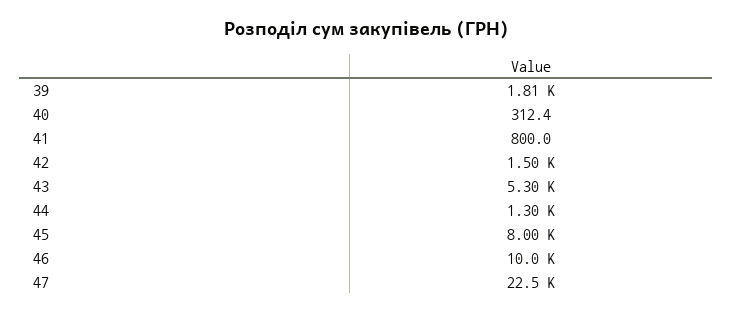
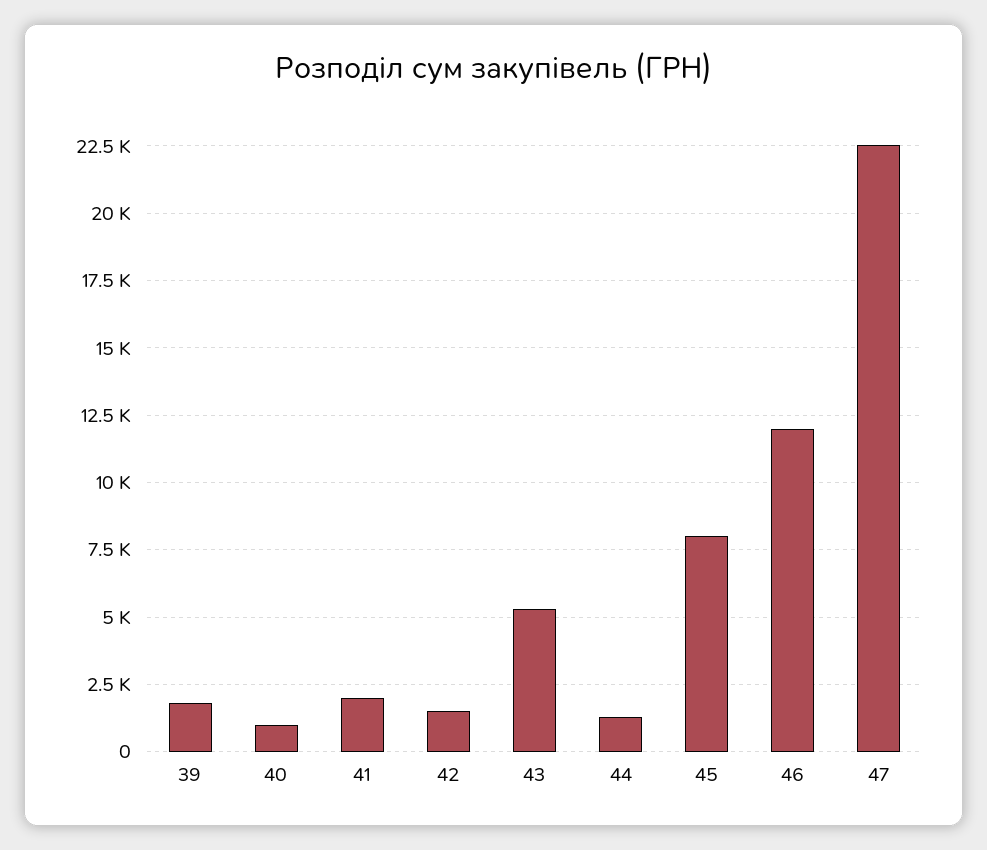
40: 312.4 -> 1000
41: 800 -> 2000
46: 10000 -> 12000

